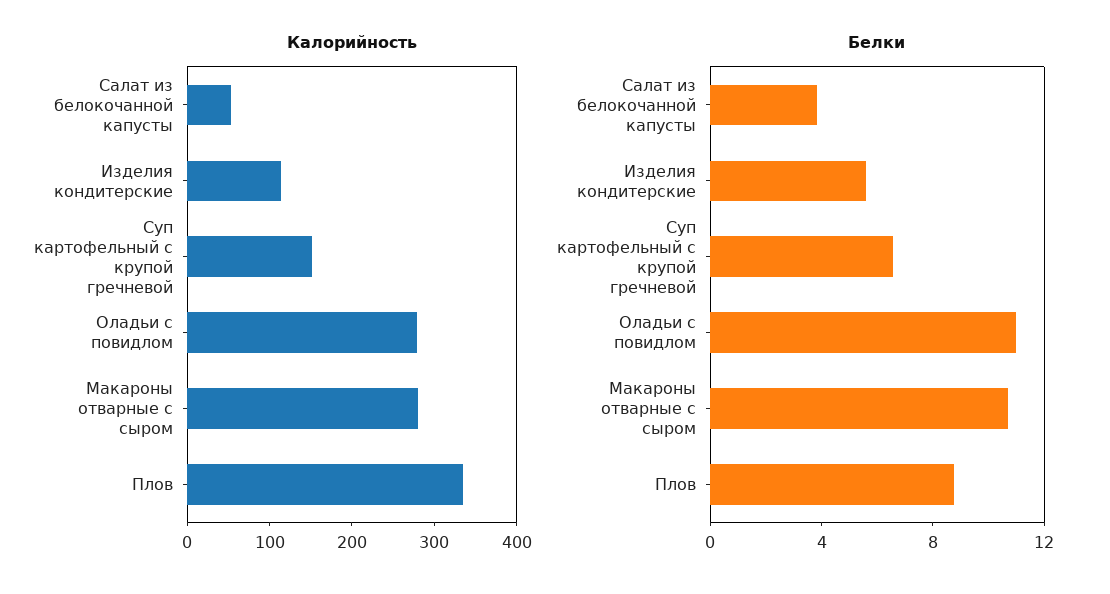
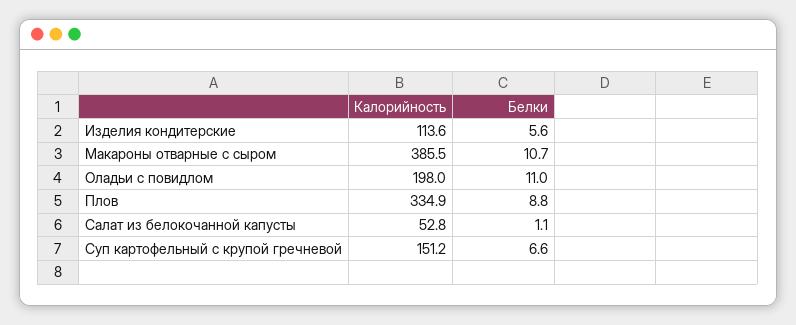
Калорийность, Оладьи с повидлом: 280 -> 198
Калорийность, Макароны отварные с сыром: 280 -> 385.5
Белки, Салат из белокочанной капусты: 4 -> 1.1

